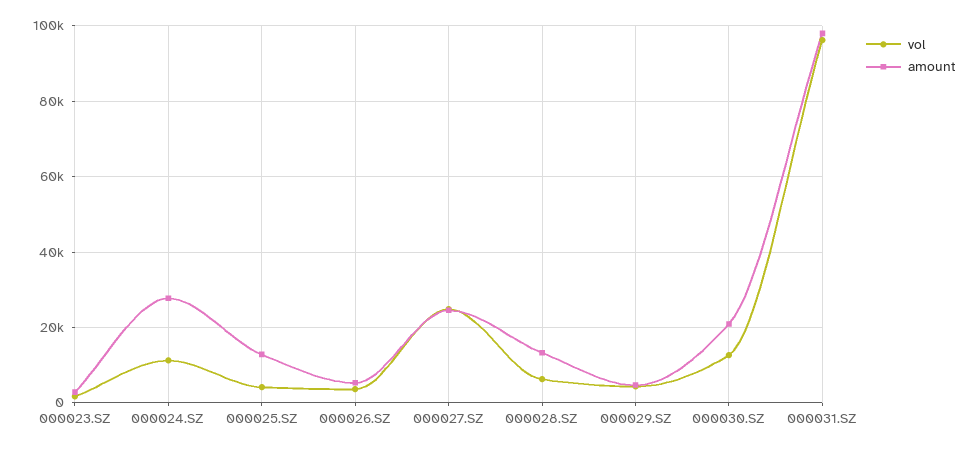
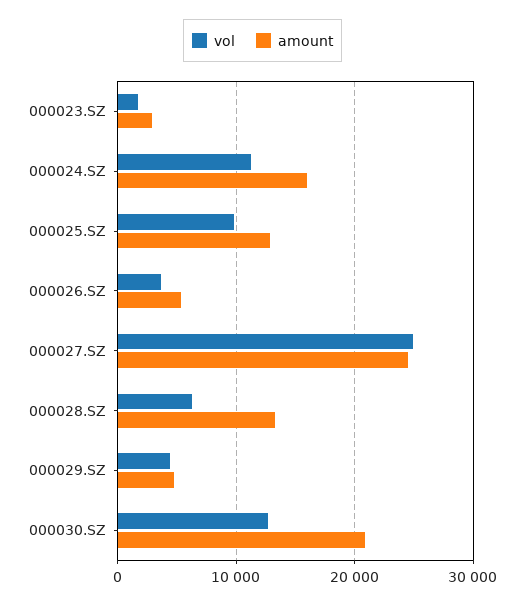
amount, 000024.SZ: 28000 -> 16000
vol, 000025.SZ: 4000 -> 10000
vol, 000031.SZ: 96000 -> none
amount, 000031.SZ: 98000 -> none

